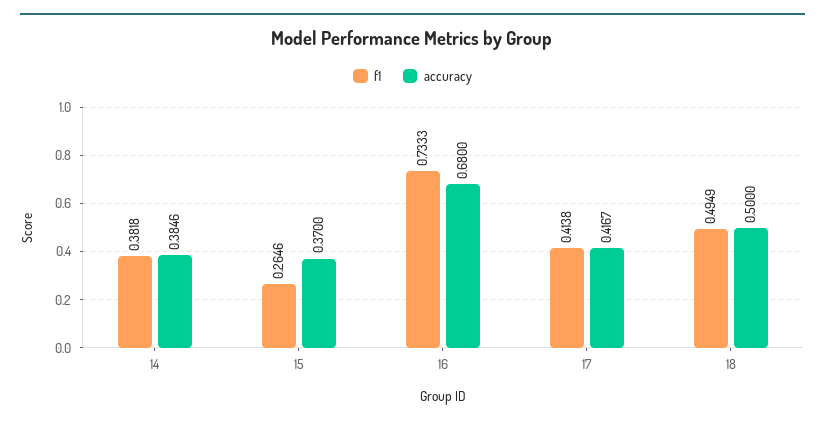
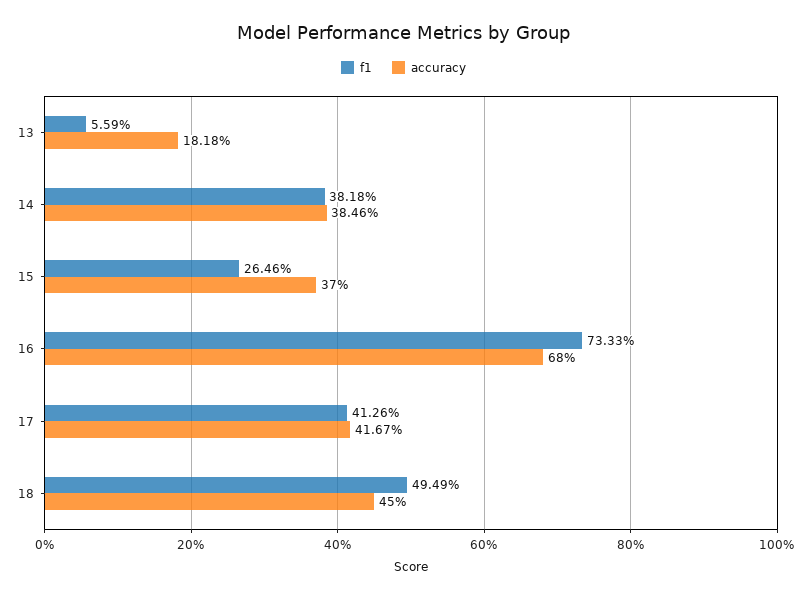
f1, 17: 0.4138 -> 0.4126
accuracy, 18: 0.5 -> 0.45
f1, 13: none -> 0.0559
accuracy, 13: none -> 0.1818

